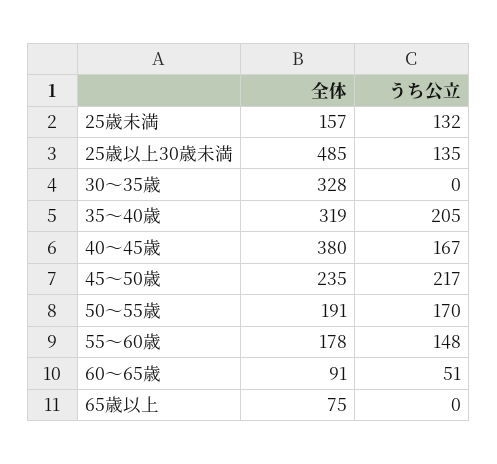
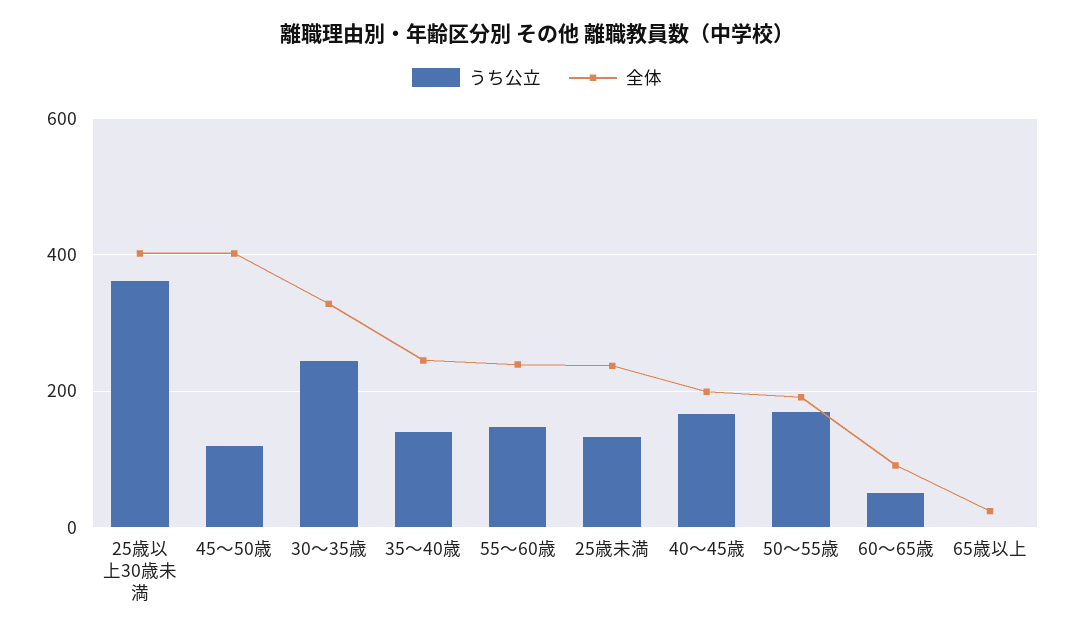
全体, 25歳未満: 157 -> 240
全体, 25歳以上30歳未満: 485 -> 400
うち公立, 25歳以上30歳未満: 135 -> 360
うち公立, 30〜35歳: 0 -> 240
全体, 35〜40歳: 319 -> 240
うち公立, 35〜40歳: 205 -> 140
全体, 40〜45歳: 380 -> 200
全体, 45〜50歳: 235 -> 400
うち公立, 45〜50歳: 217 -> 120
全体, 55〜60歳: 178 -> 240
全体, 65歳以上: 75 -> 20

